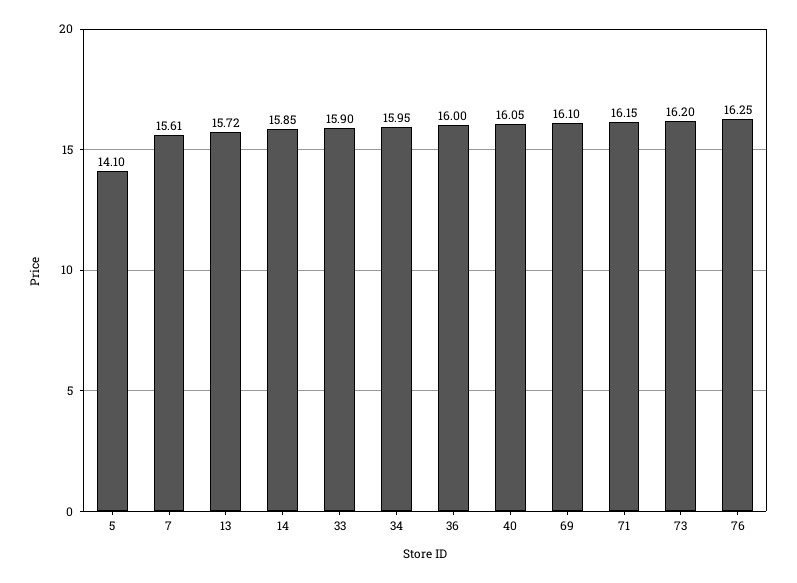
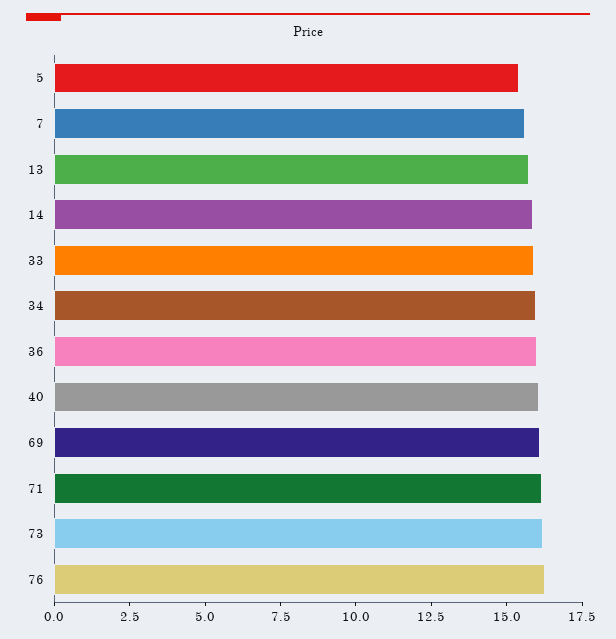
5: 14.1 -> 15.5

